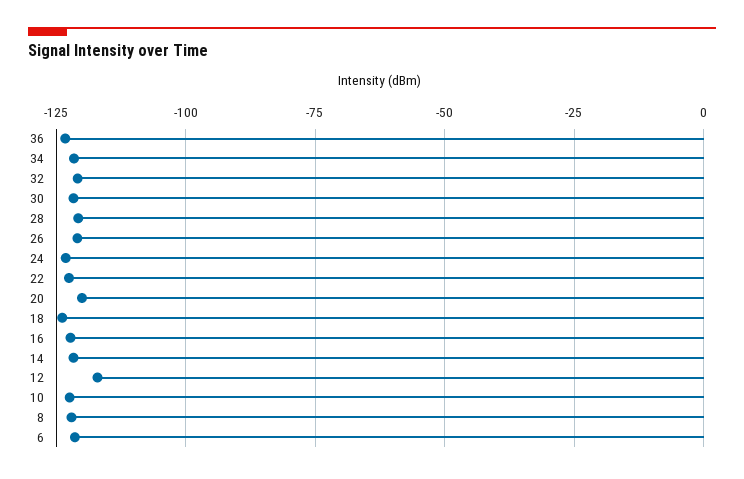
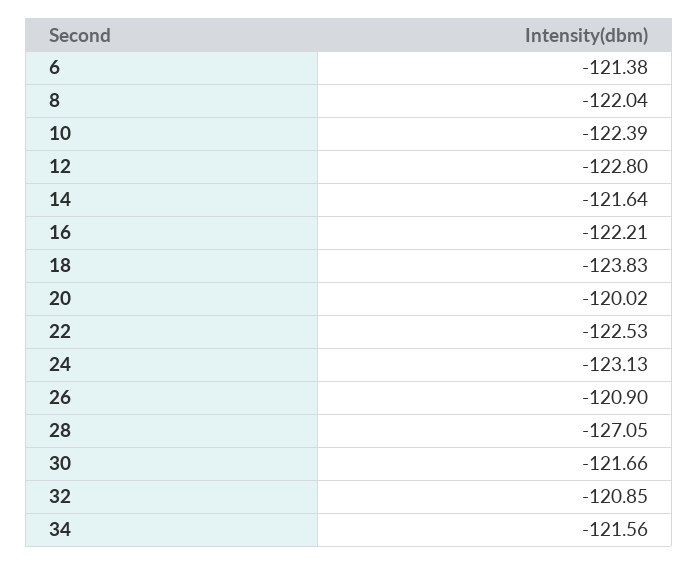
36: -122.5 -> none
28: -120 -> -127.05
12: -117.5 -> -122.8

